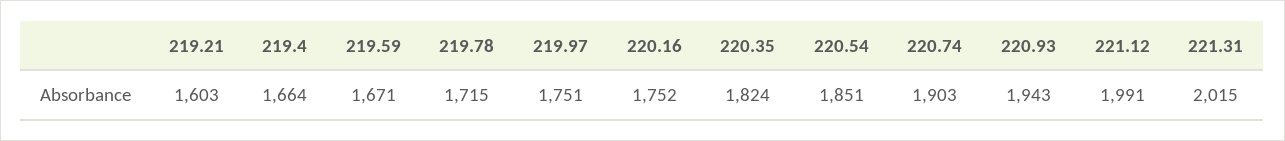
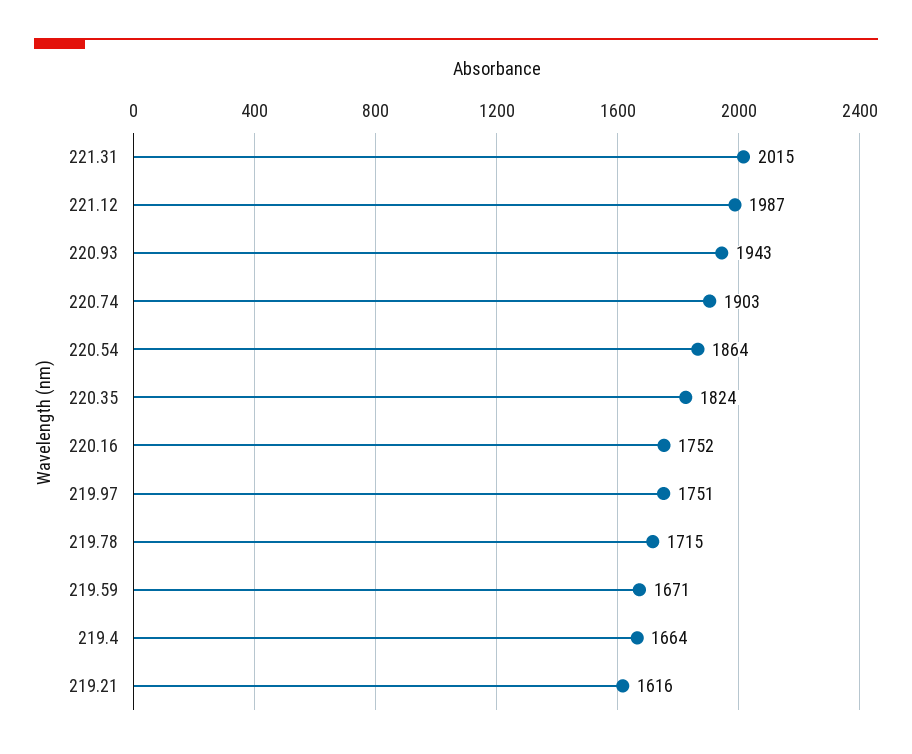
219.21: 1603 -> 1616
220.54: 1851 -> 1864
221.12: 1991 -> 1987

